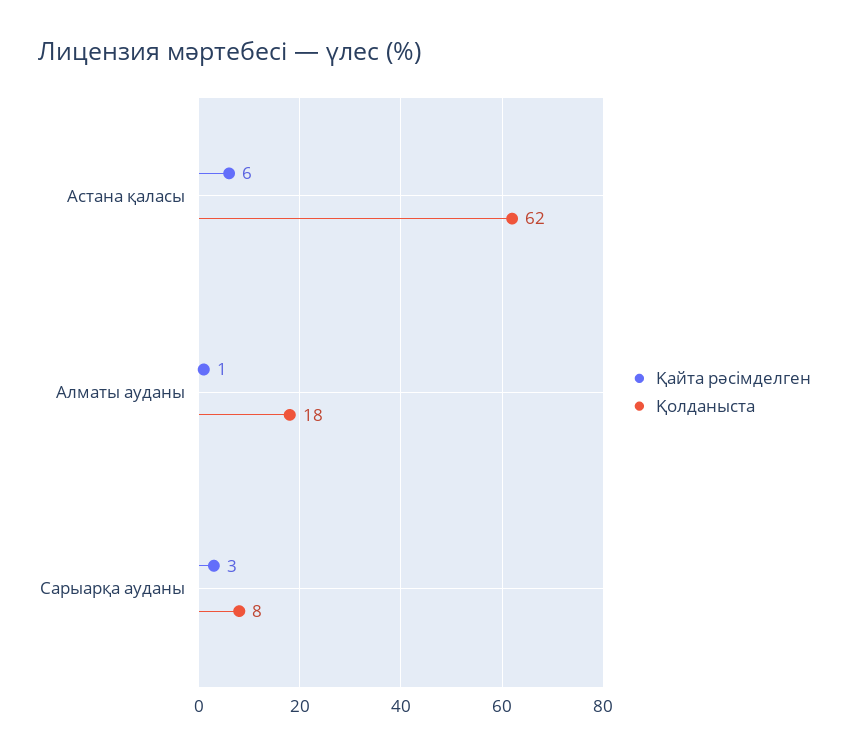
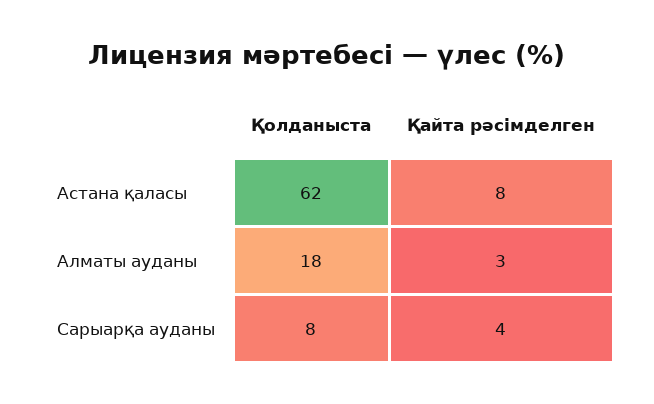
Қайта рәсімделген, Астана қаласы: 6 -> 8
Қайта рәсімделген, Алматы ауданы: 1 -> 3
Қайта рәсімделген, Сарыарқа ауданы: 3 -> 4

